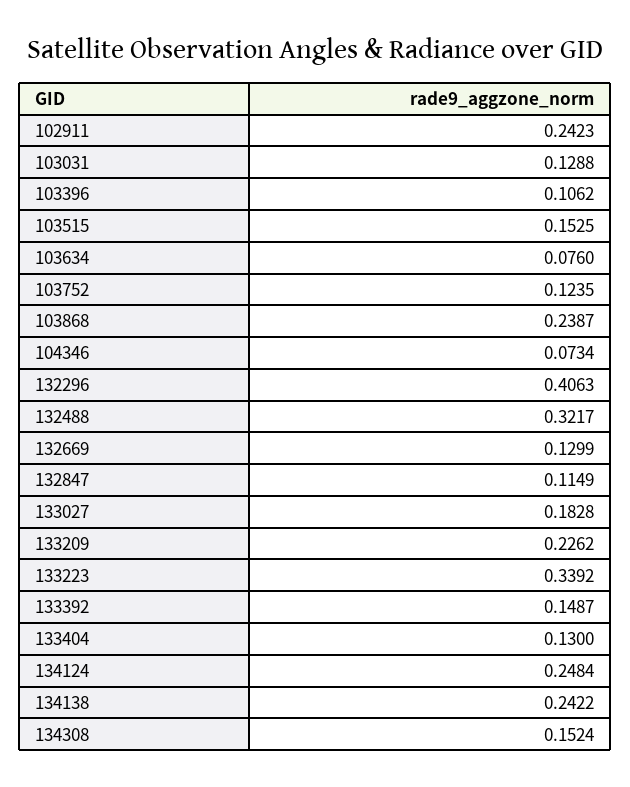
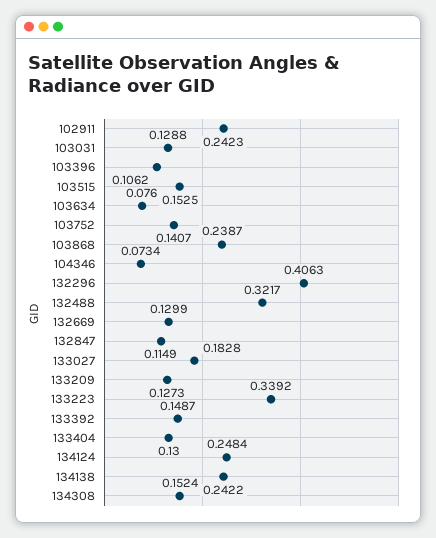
103752: 0.1235 -> 0.1407
133209: 0.2262 -> 0.1273

